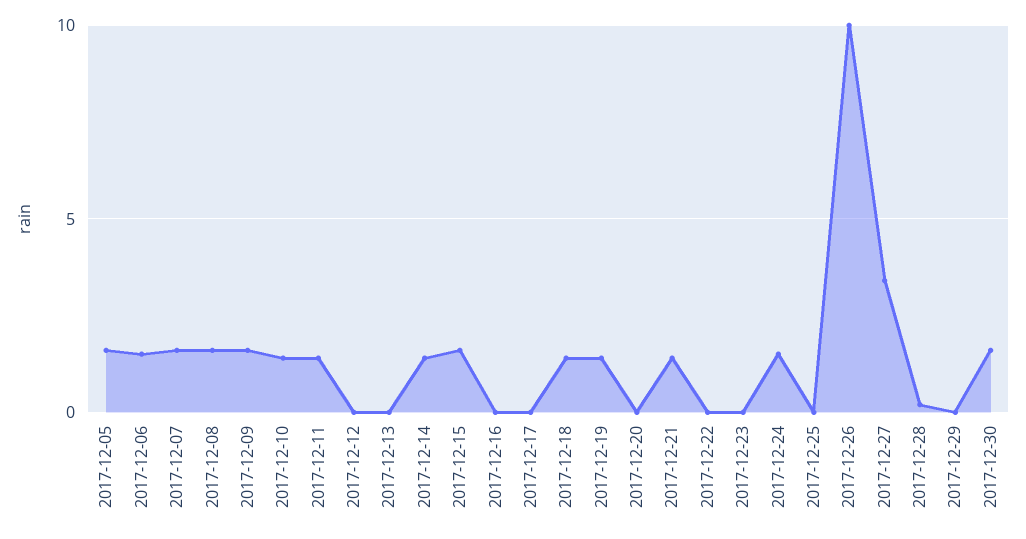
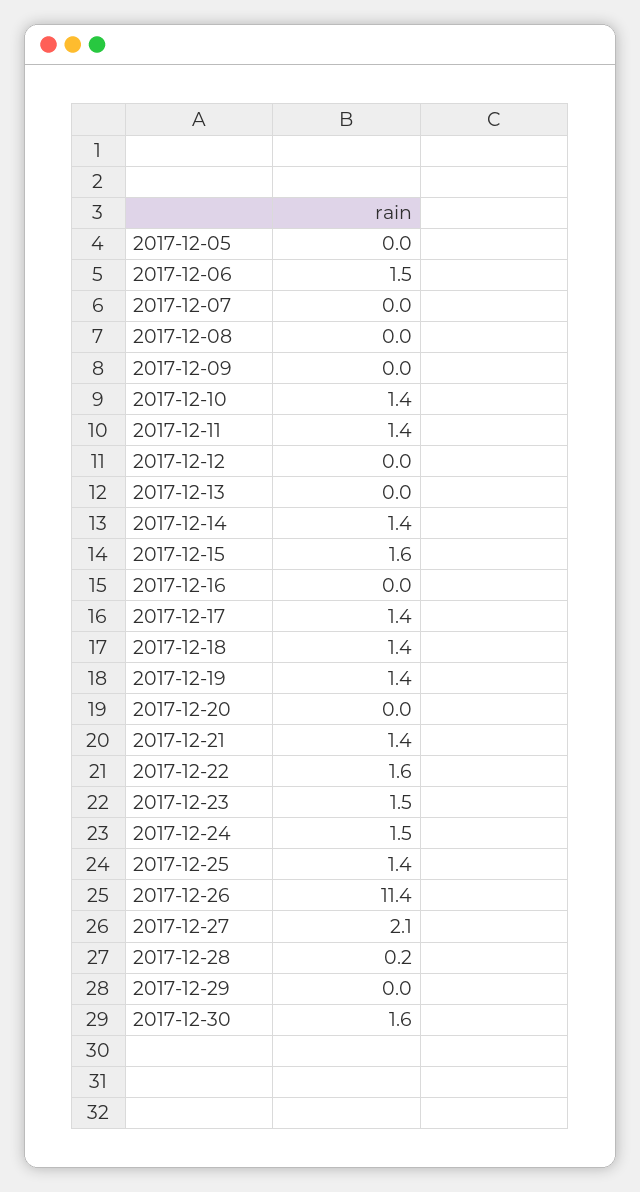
2017-12-05: 1.5 -> 0
2017-12-07: 1.5 -> 0
2017-12-08: 1.5 -> 0
2017-12-09: 1.5 -> 0
2017-12-17: 0 -> 1.4
2017-12-22: 0 -> 1.6
2017-12-23: 0 -> 1.5
2017-12-25: 0 -> 1.4
2017-12-26: 10 -> 11.4
2017-12-27: 3.5 -> 2.1

